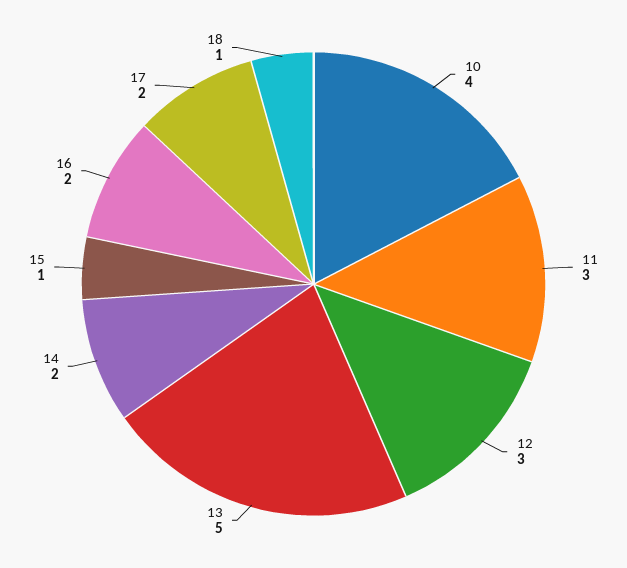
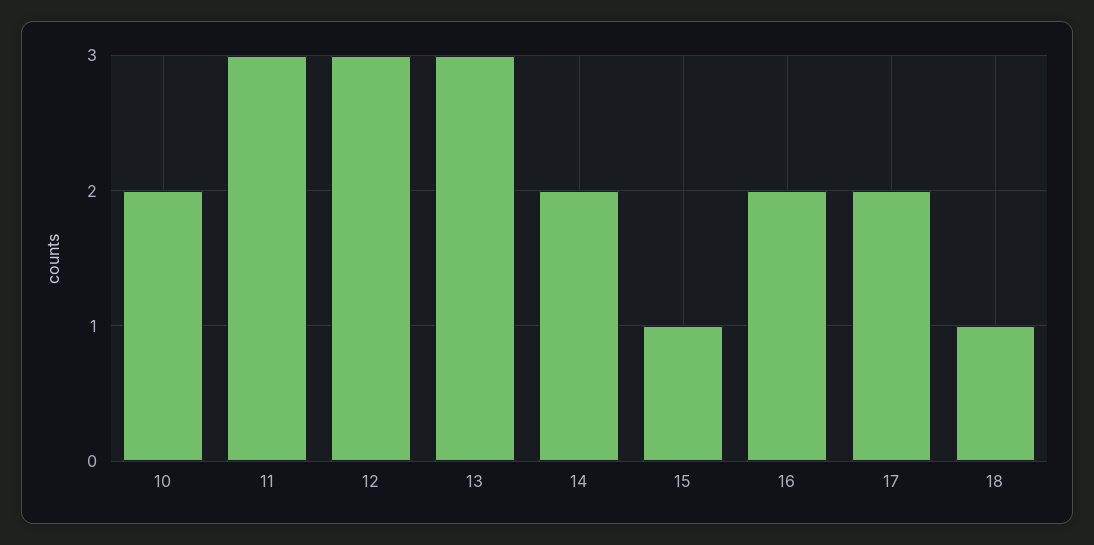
10: 4 -> 2
13: 5 -> 3

